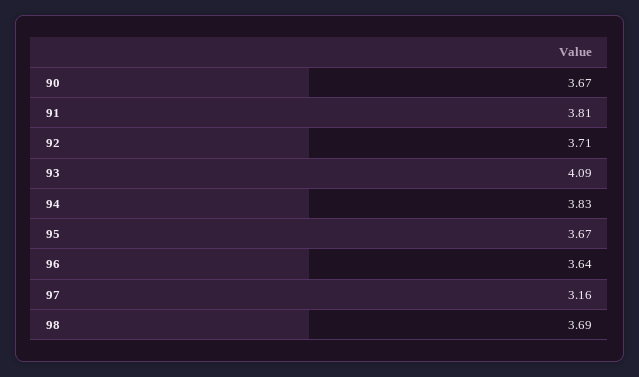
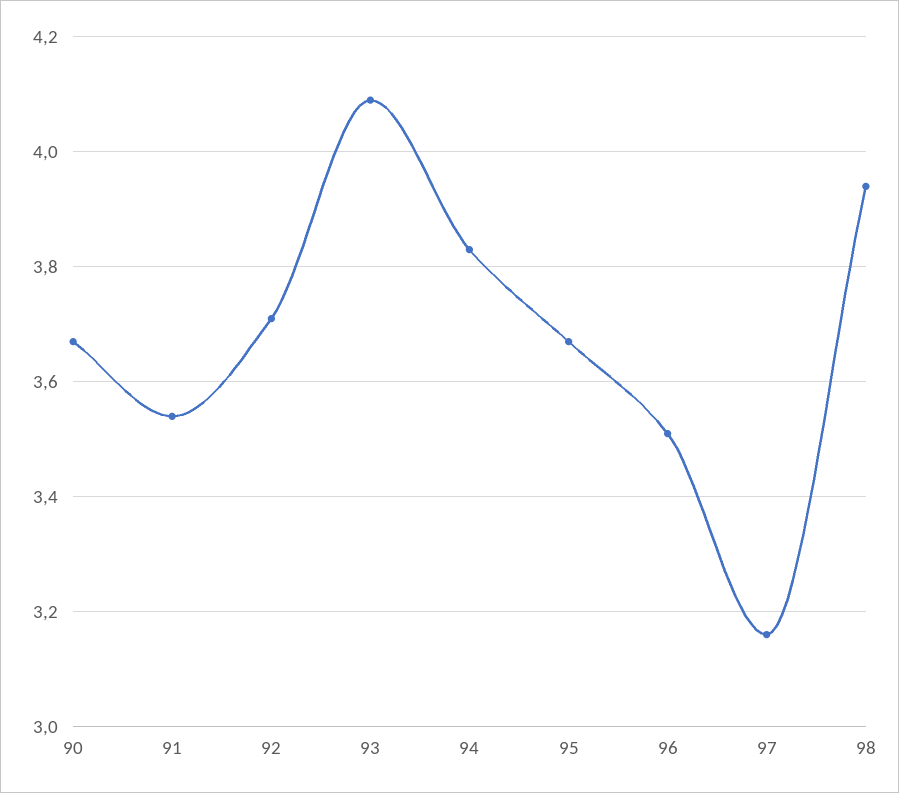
91: 3.81 -> 3.55
96: 3.64 -> 3.5
98: 3.69 -> 3.95

